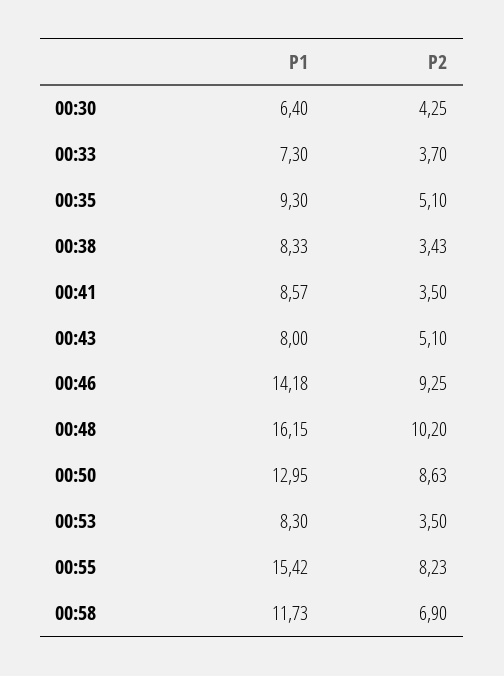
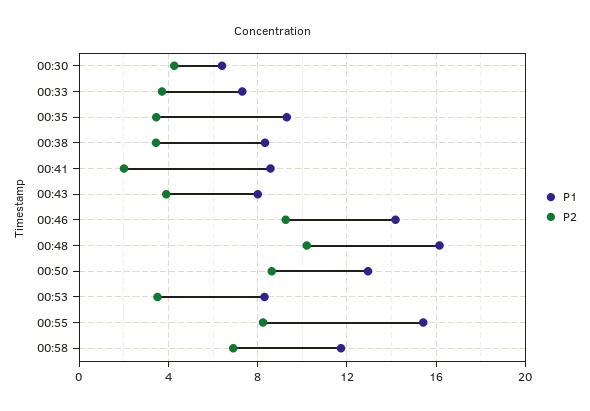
P2, 00:35: 5.1 -> 3.5
P2, 00:41: 3.5 -> 2
P2, 00:43: 5.1 -> 4

